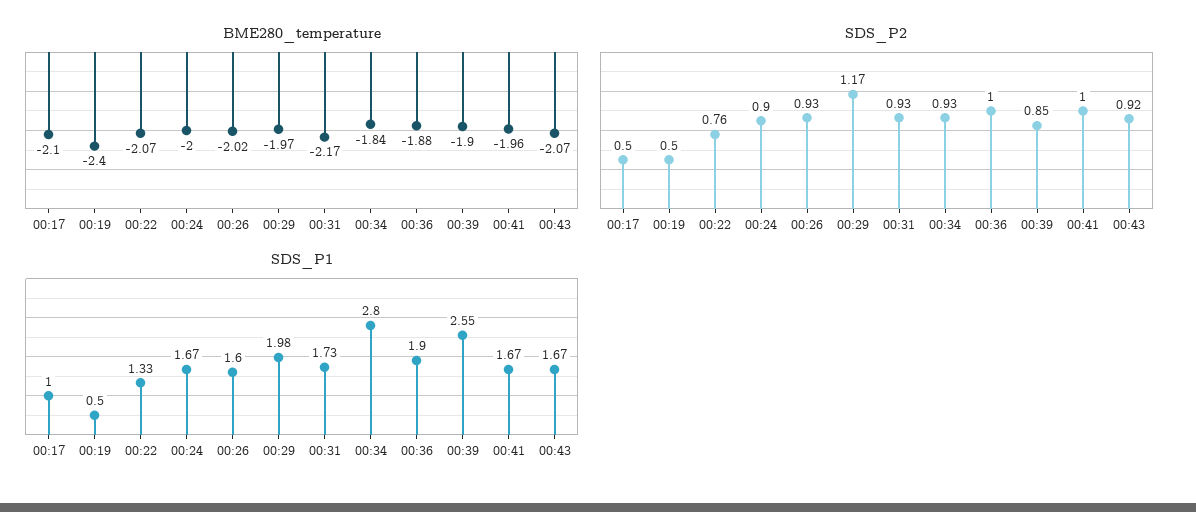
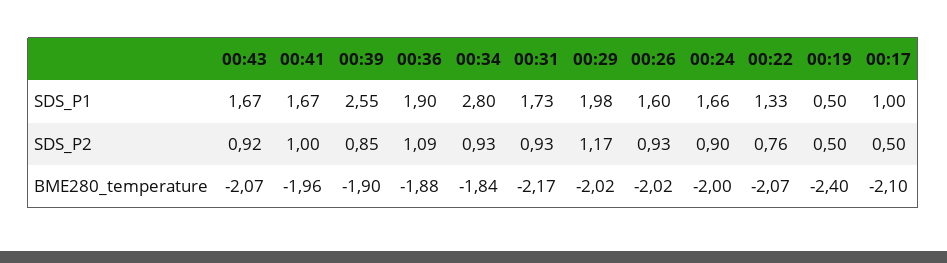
BME280_temperature, 00:29: -1.97 -> -2.02
SDS_P2, 00:36: 1 -> 1.09
SDS_P1, 00:24: 1.67 -> 1.66

